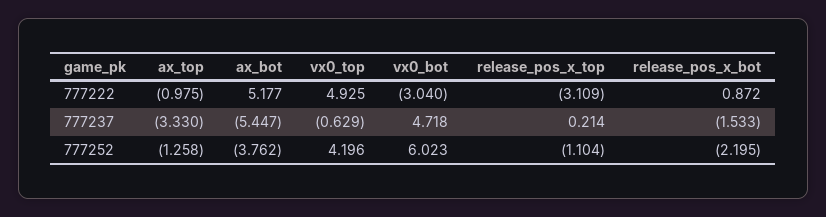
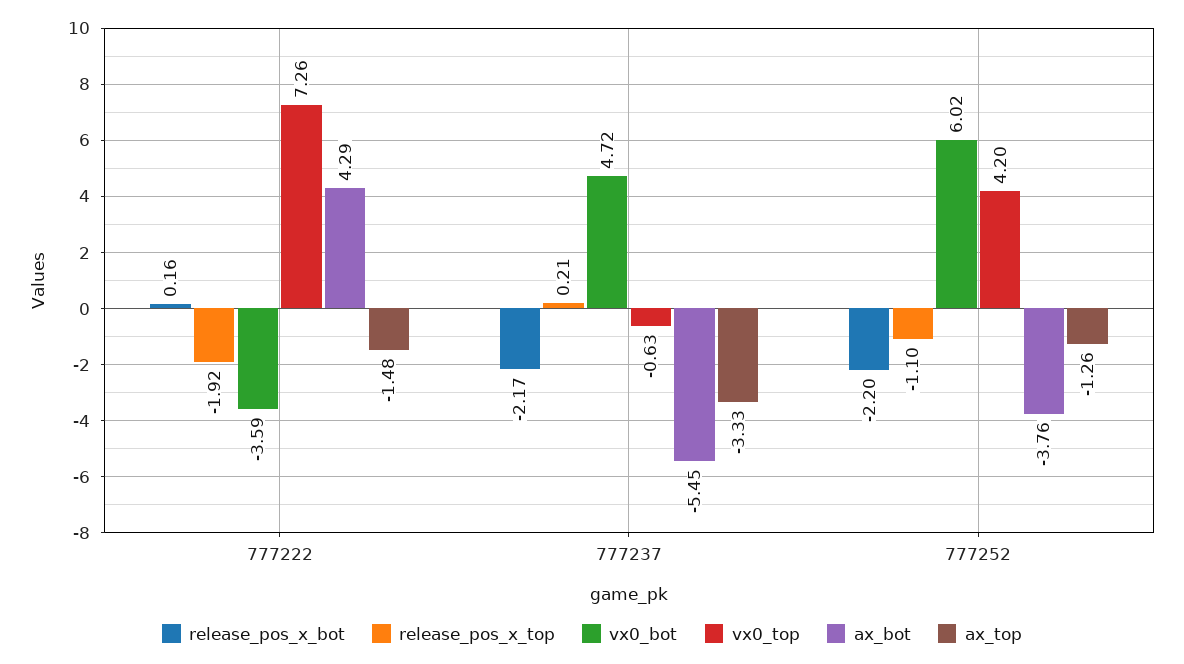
ax_top, 777222: -0.975 -> -1.48
ax_bot, 777222: 5.177 -> 4.29
vx0_top, 777222: 4.925 -> 7.26
vx0_bot, 777222: -3.04 -> -3.59
release_pos_x_top, 777222: -3.109 -> -1.92
release_pos_x_bot, 777222: 0.872 -> 0.16
release_pos_x_bot, 777237: -1.533 -> -2.17

